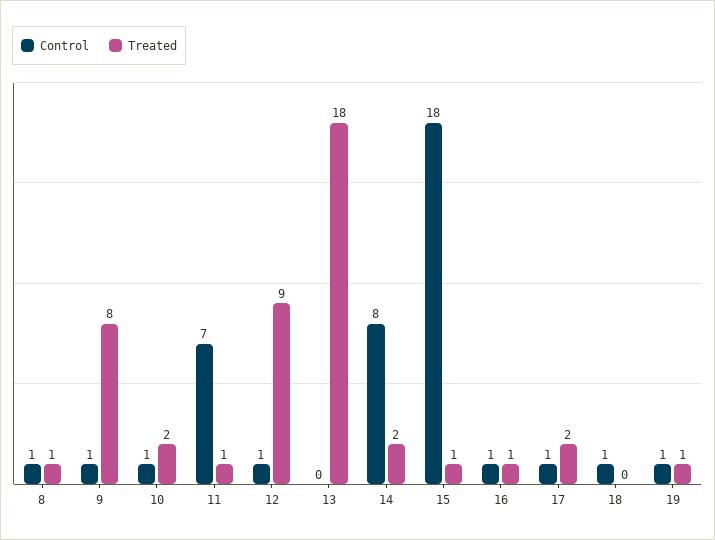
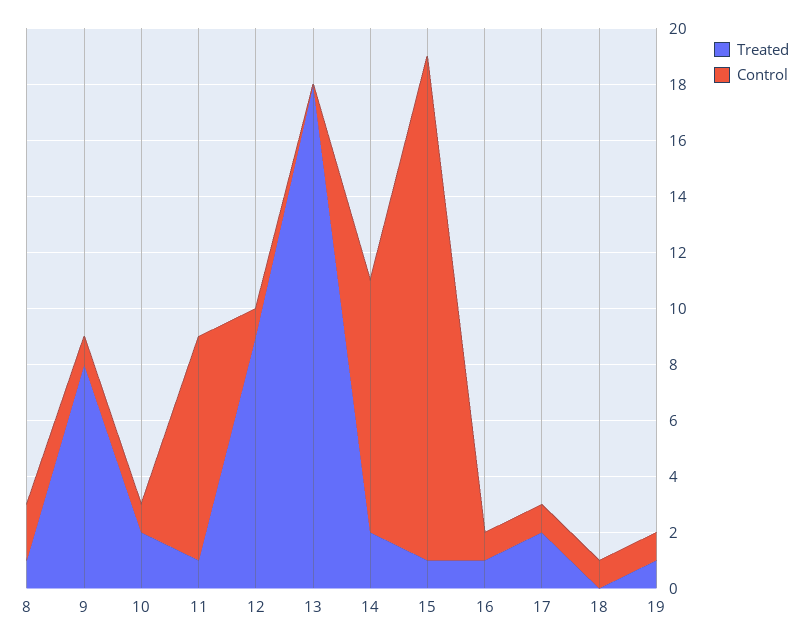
Control, 8: 1 -> 2
Control, 11: 7 -> 8
Control, 14: 8 -> 9

